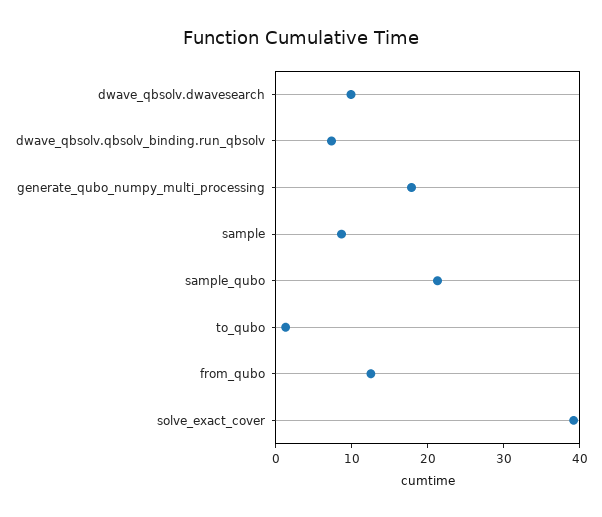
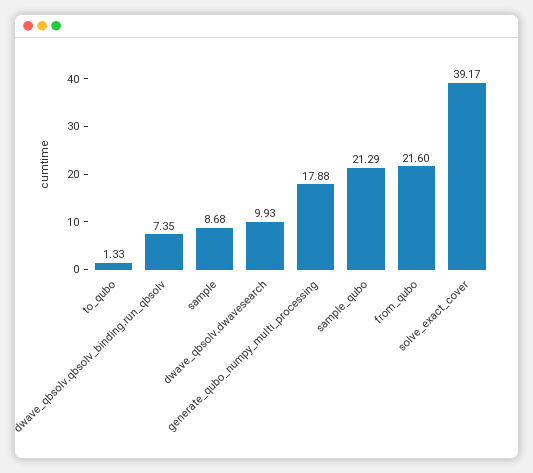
from_qubo: 12 -> 21.6

